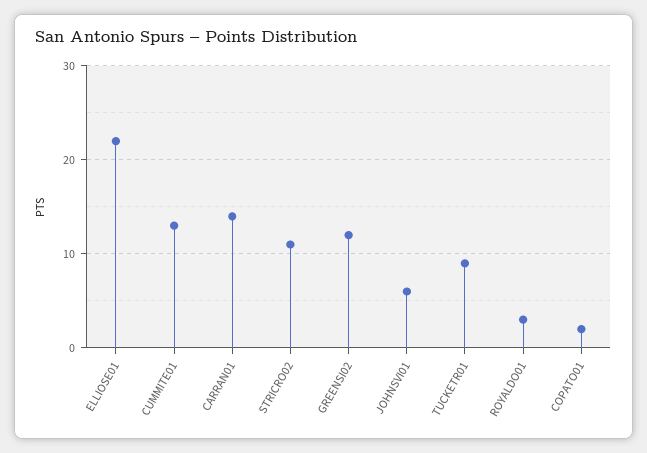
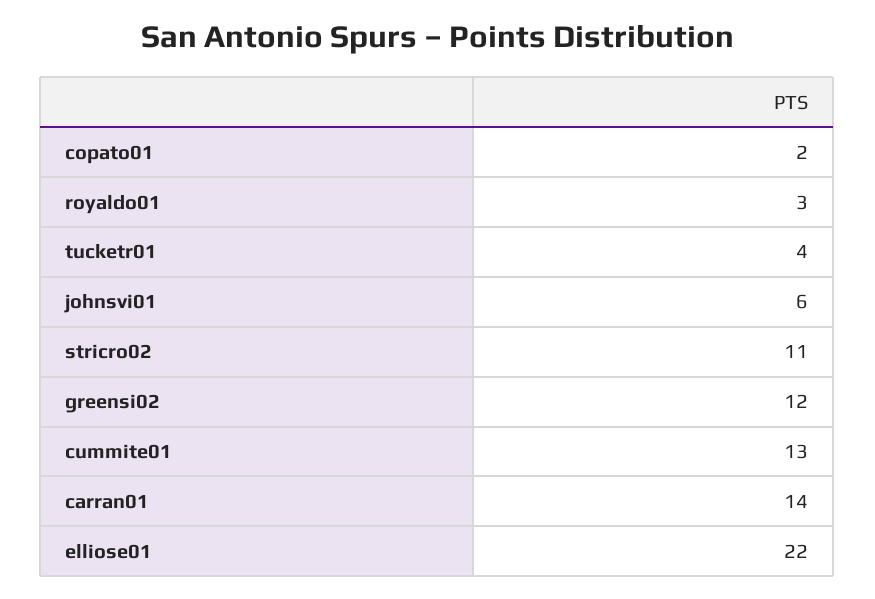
TUCKETR01: 9 -> 4

